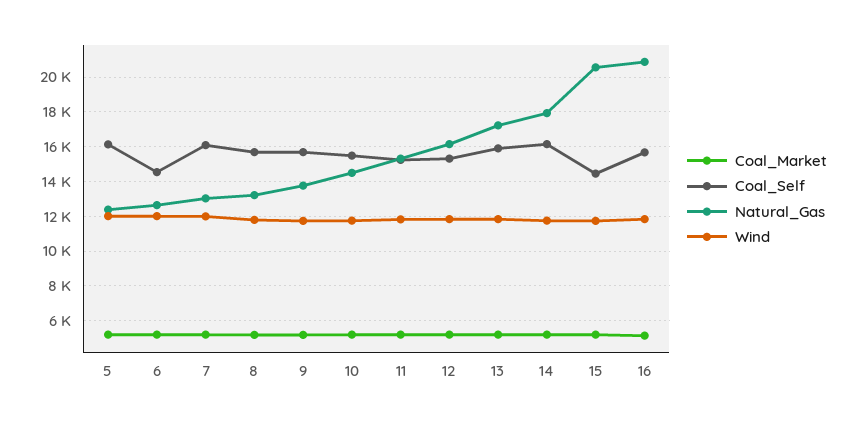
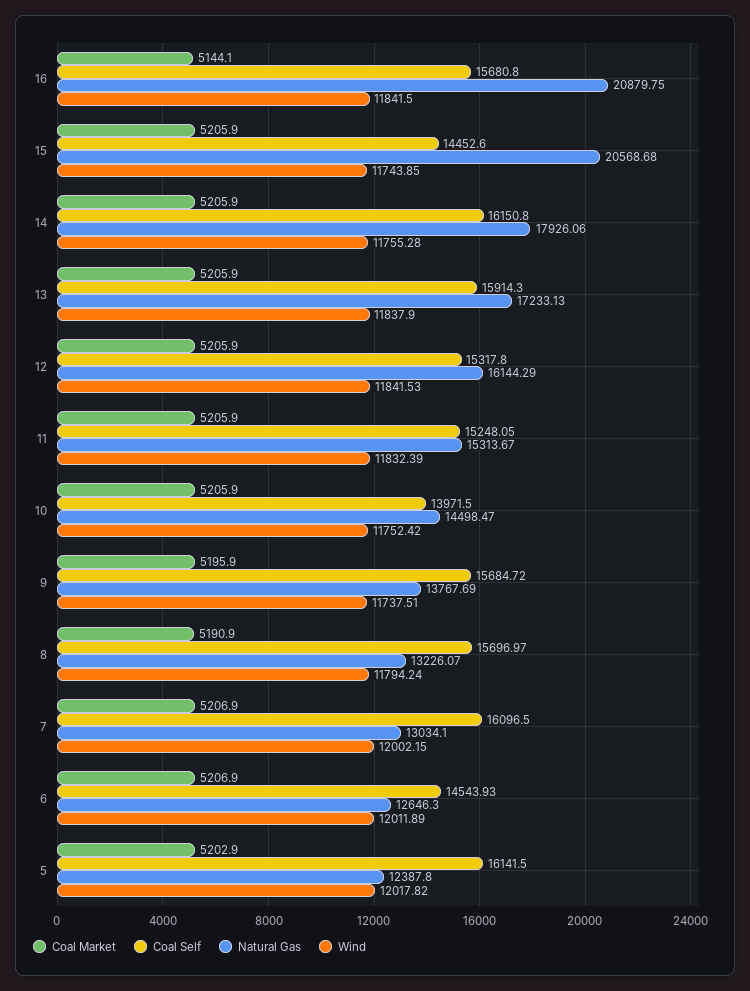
Coal_Self, 10: 15500 -> 13971.5

